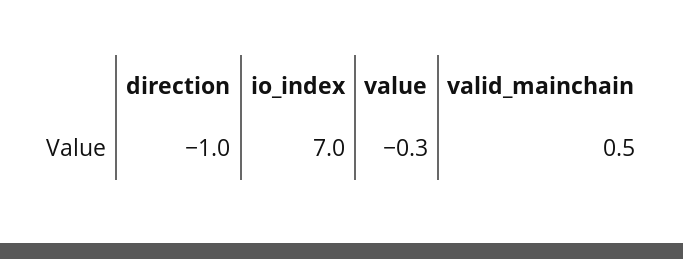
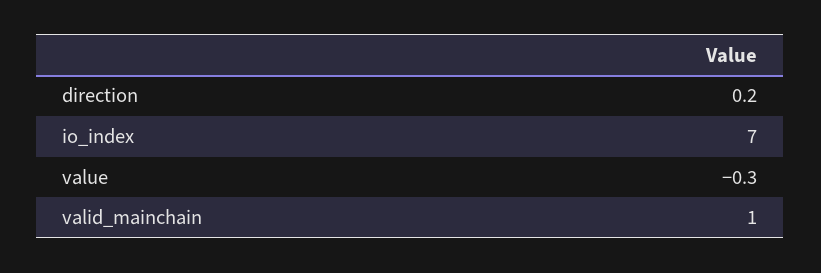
direction: -1 -> 0.2
valid_mainchain: 0.5 -> 1

